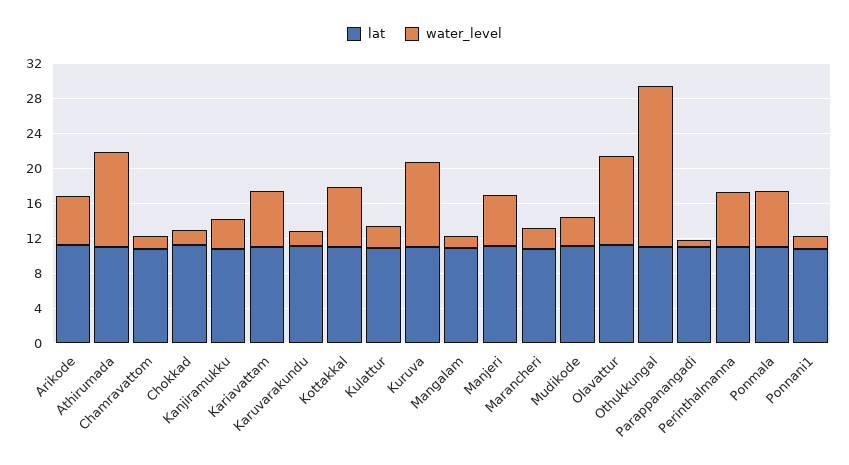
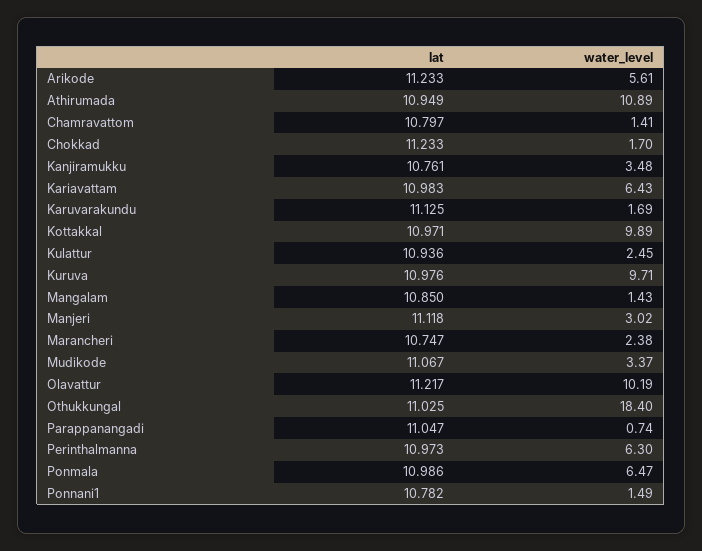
water_level, Kottakkal: 7 -> 9.89
water_level, Manjeri: 6 -> 3.02

